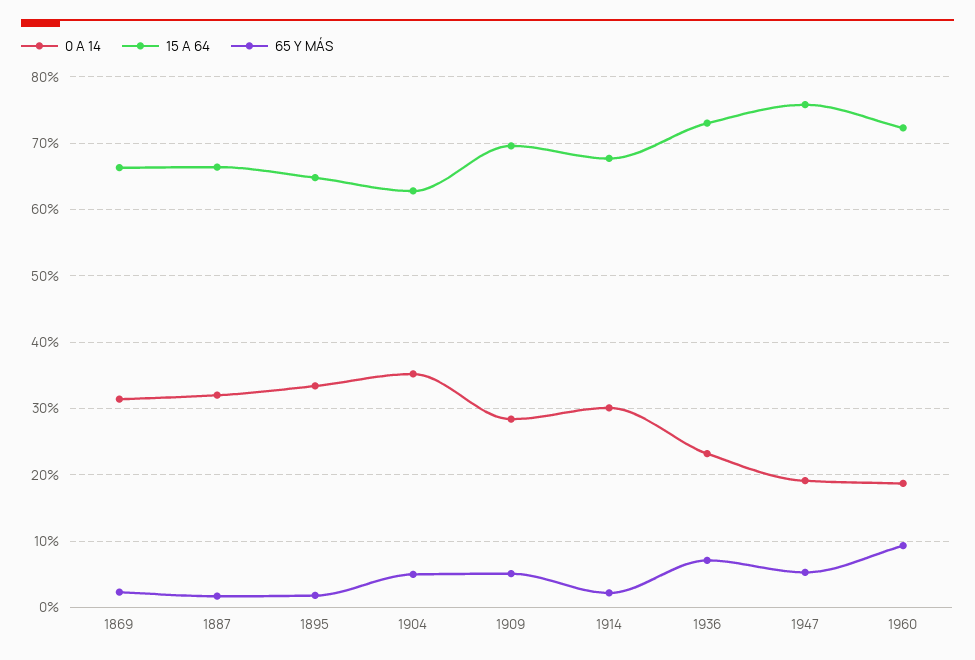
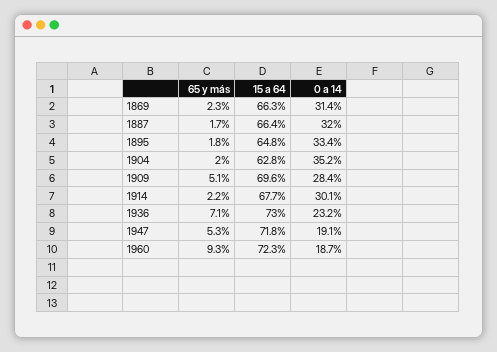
65 Y MÁS, 1904: 5 -> 2
15 A 64, 1947: 76 -> 71.8

